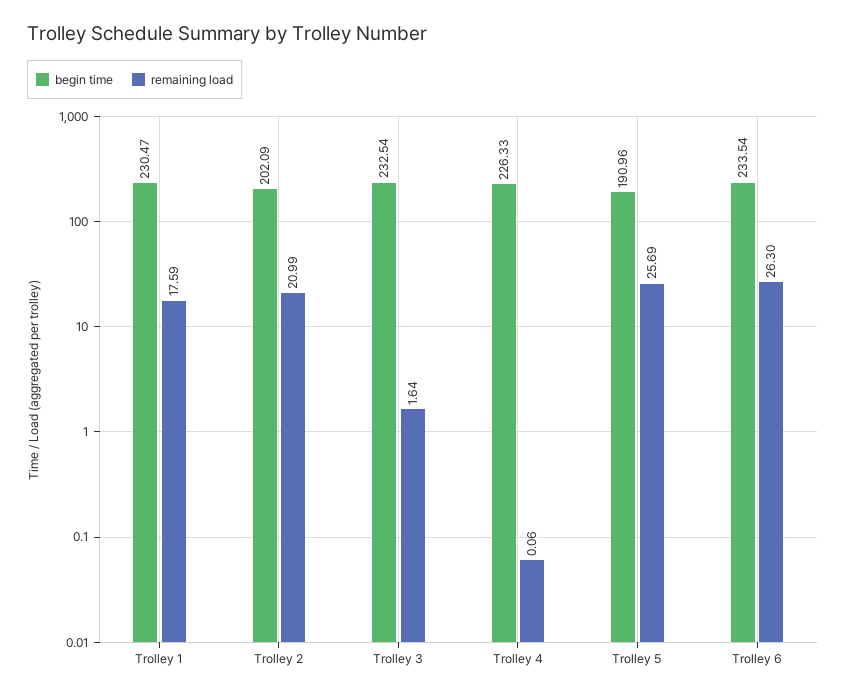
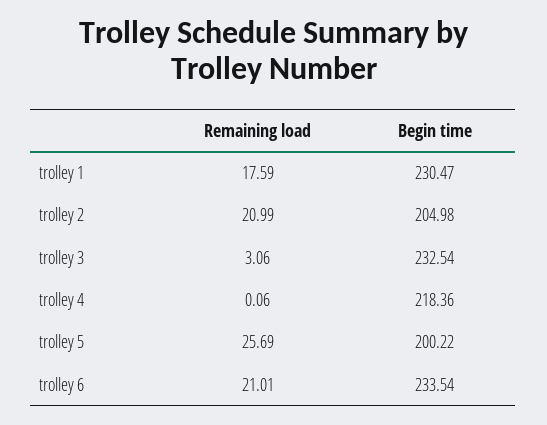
begin time, Trolley 2: 202.09 -> 204.98
remaining load, Trolley 3: 1.64 -> 3.06
begin time, Trolley 4: 226.33 -> 218.36
begin time, Trolley 5: 190.96 -> 200.22
remaining load, Trolley 6: 26.3 -> 21.01

